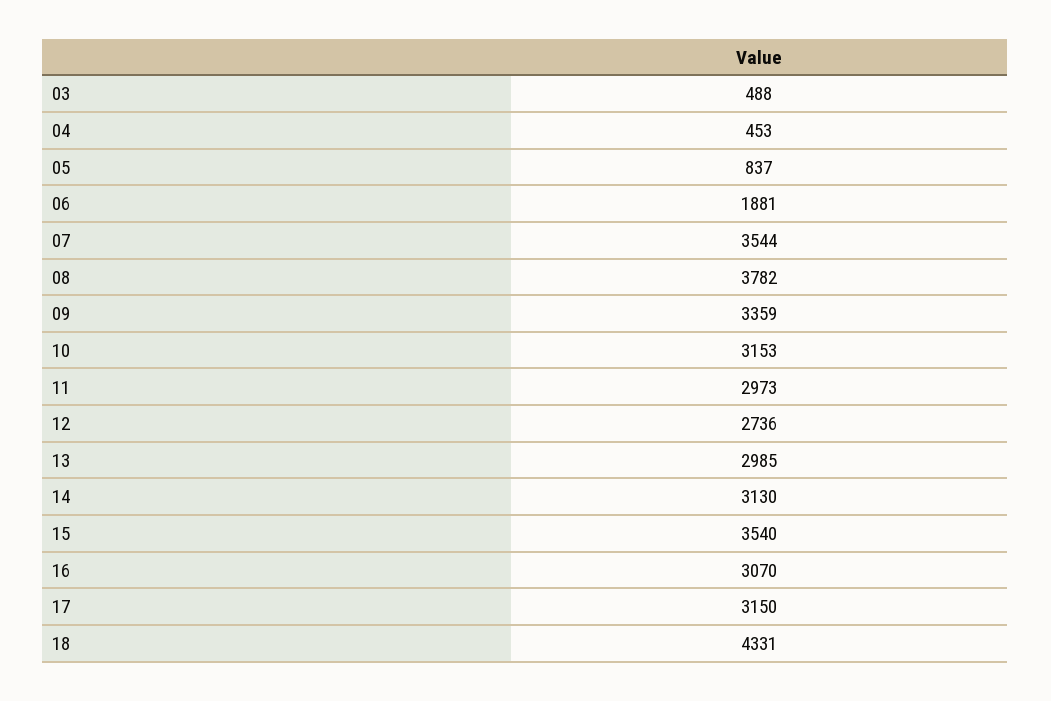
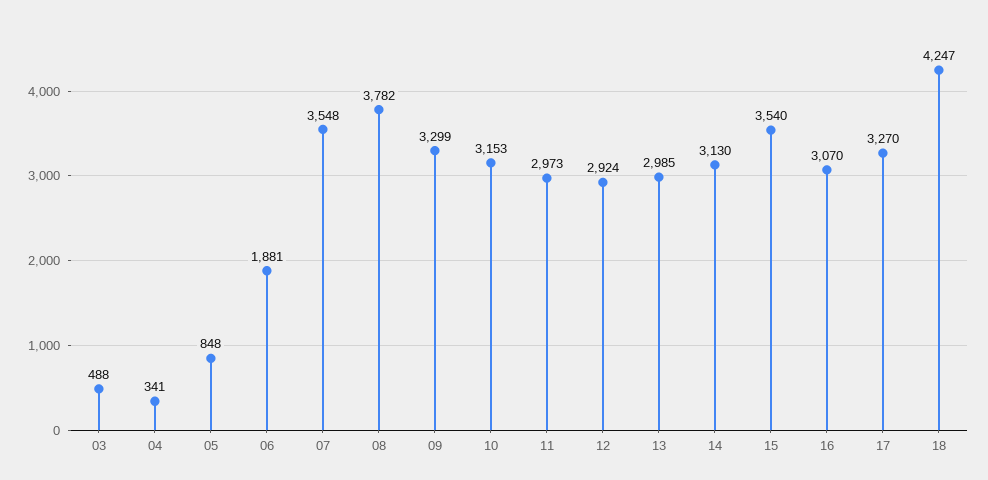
04: 453 -> 341
05: 837 -> 848
07: 3544 -> 3548
09: 3359 -> 3299
12: 2736 -> 2924
17: 3150 -> 3270
18: 4331 -> 4247

